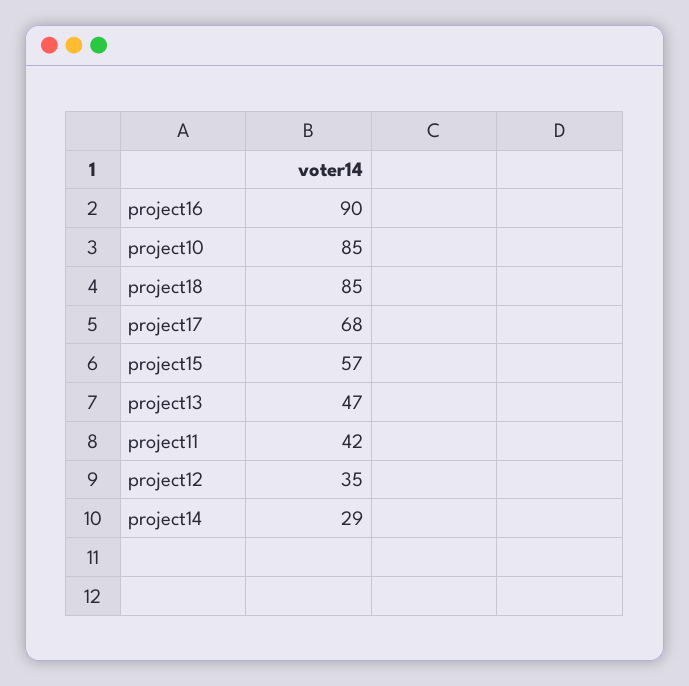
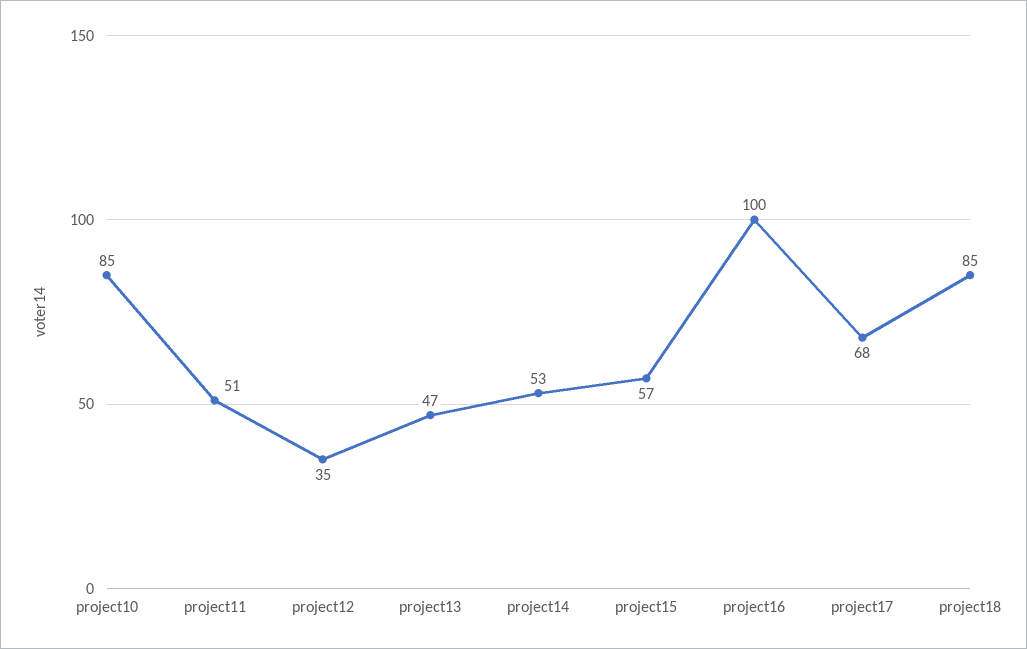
project16: 90 -> 100
project11: 42 -> 51
project14: 29 -> 53

